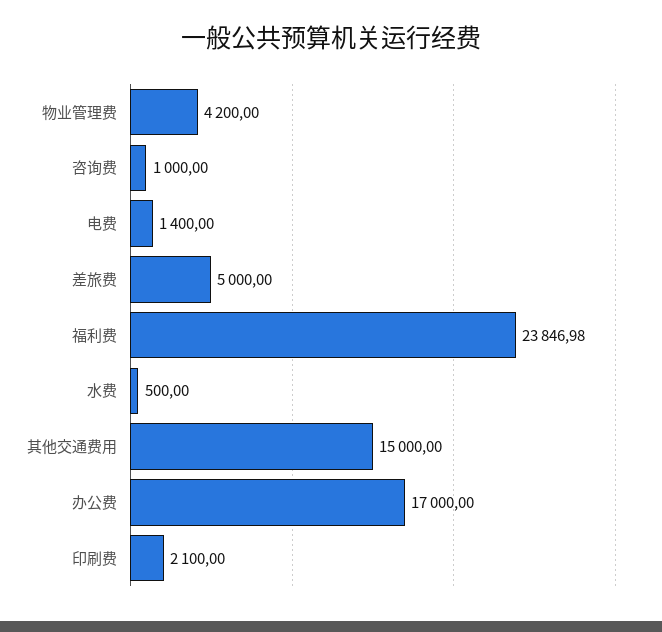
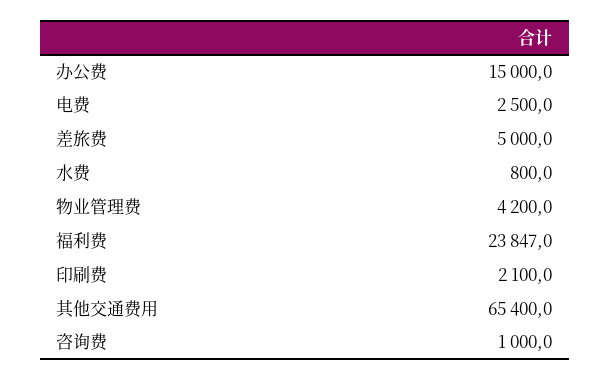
电费: 1400 -> 2500
水费: 500 -> 800
其他交通费用: 15000 -> 65400
办公费: 17000 -> 15000

